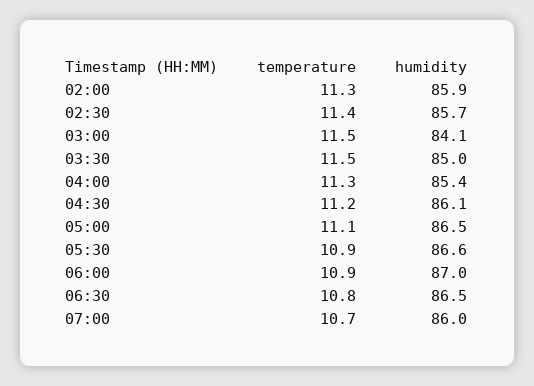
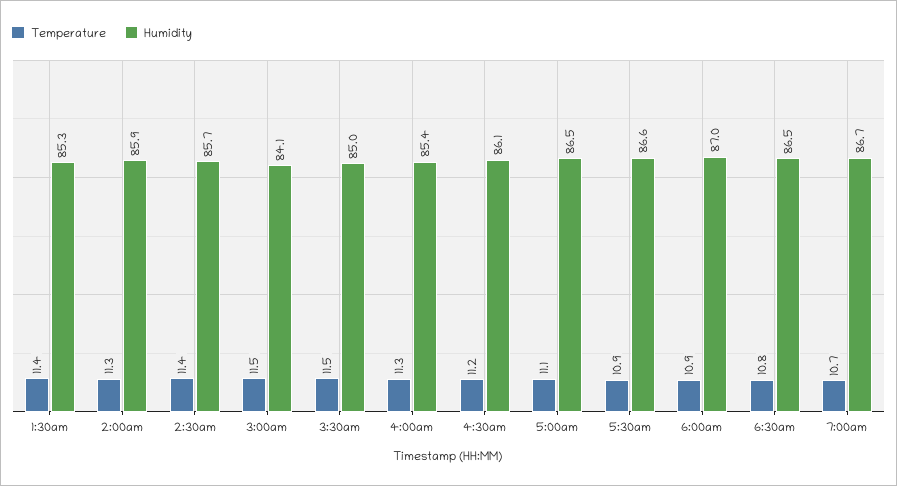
humidity, 07:00: 86 -> 86.7
temperature, 1:30am: none -> 11.4
humidity, 1:30am: none -> 85.3

